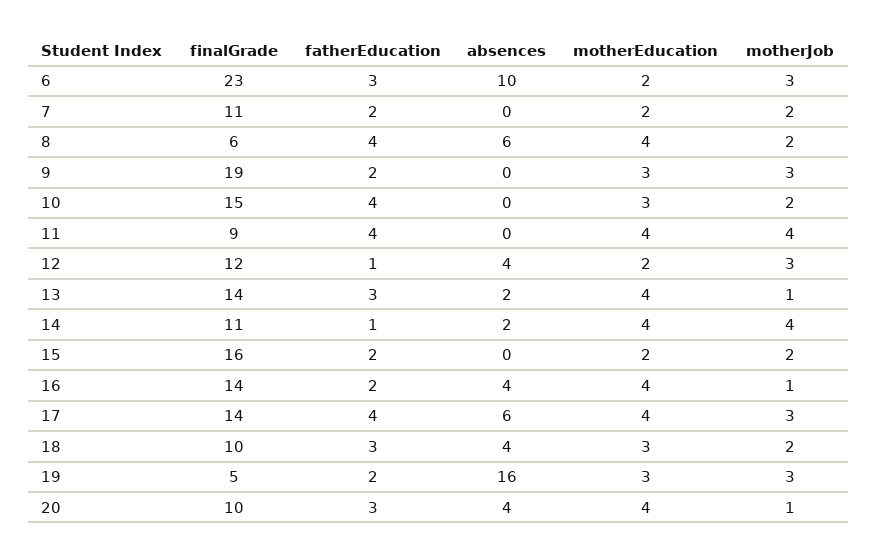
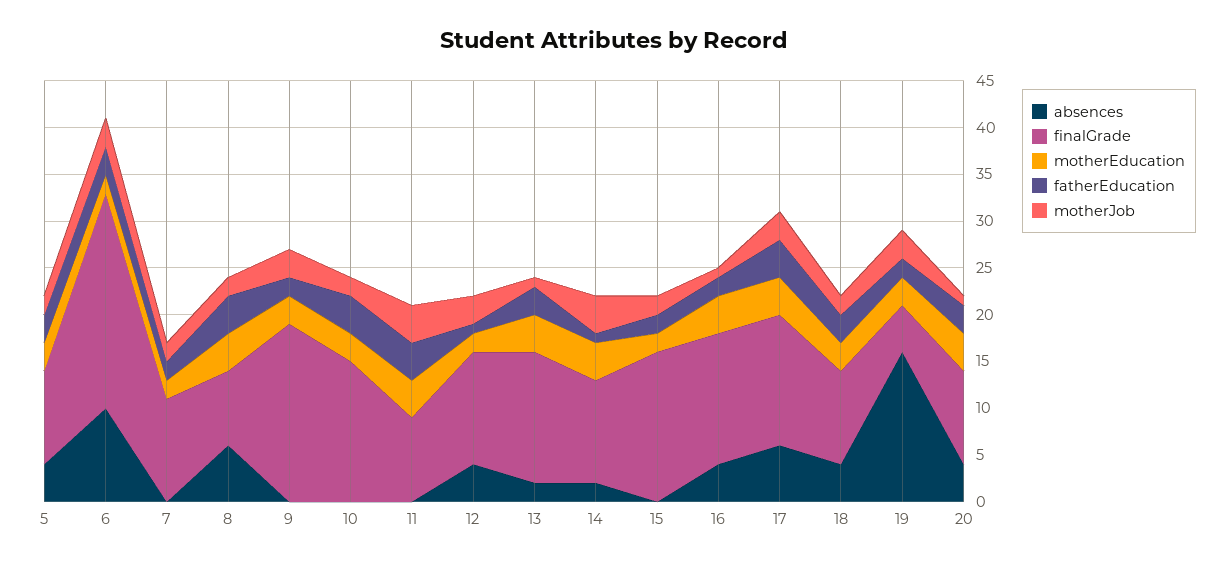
finalGrade, 8: 6 -> 8
absences, 5: none -> 4
finalGrade, 5: none -> 10
motherEducation, 5: none -> 3
fatherEducation, 5: none -> 3
motherJob, 5: none -> 2

